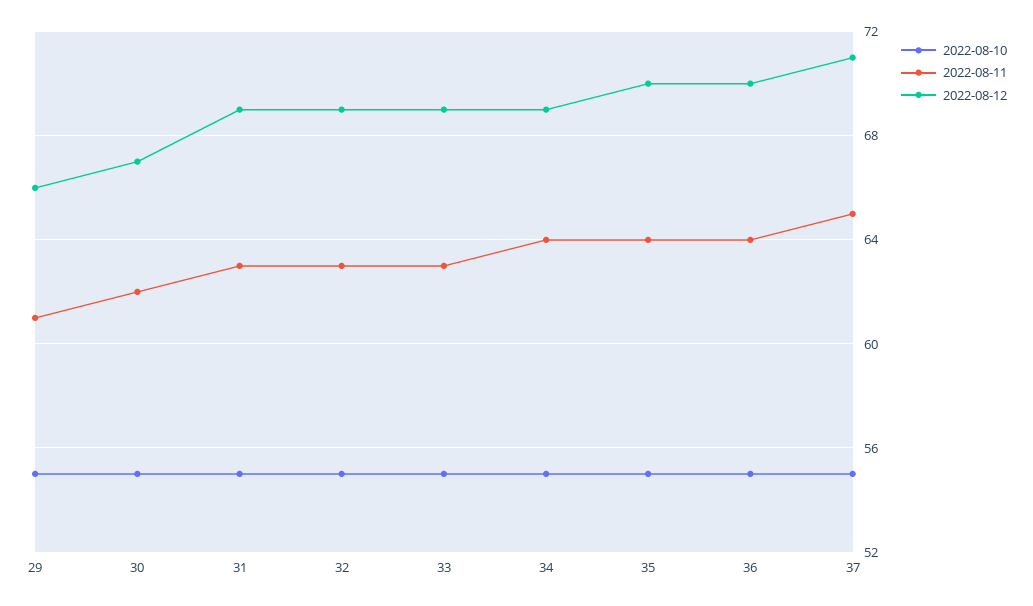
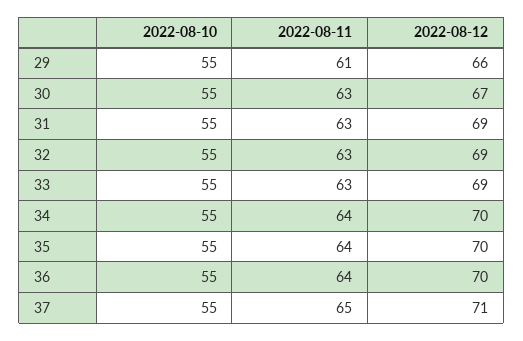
2022-08-11, 30: 62 -> 63
2022-08-12, 34: 69 -> 70

